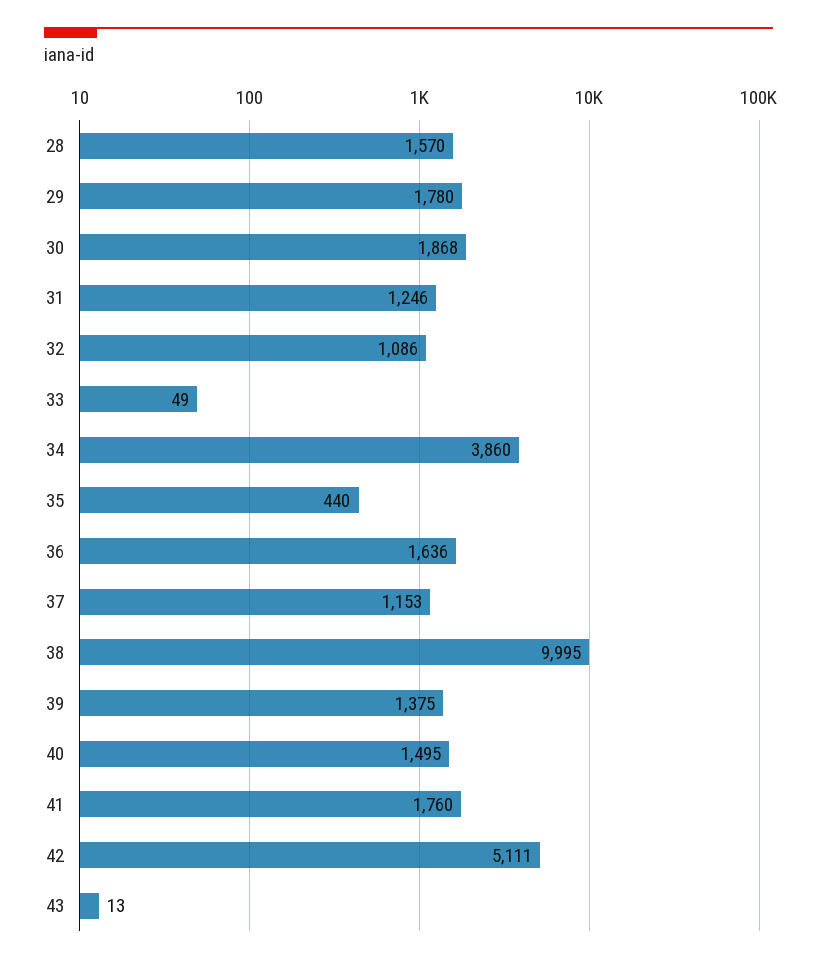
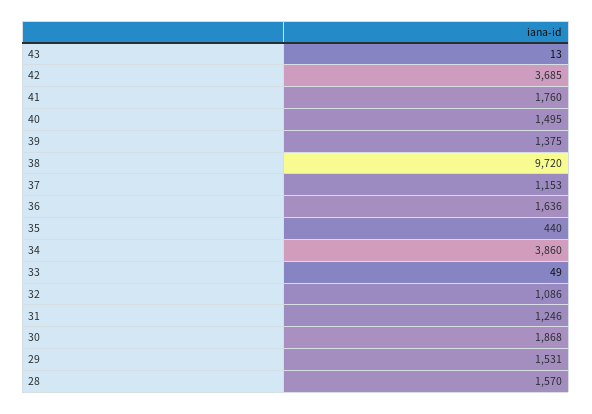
29: 1780 -> 1531
38: 9995 -> 9720
42: 5111 -> 3685

